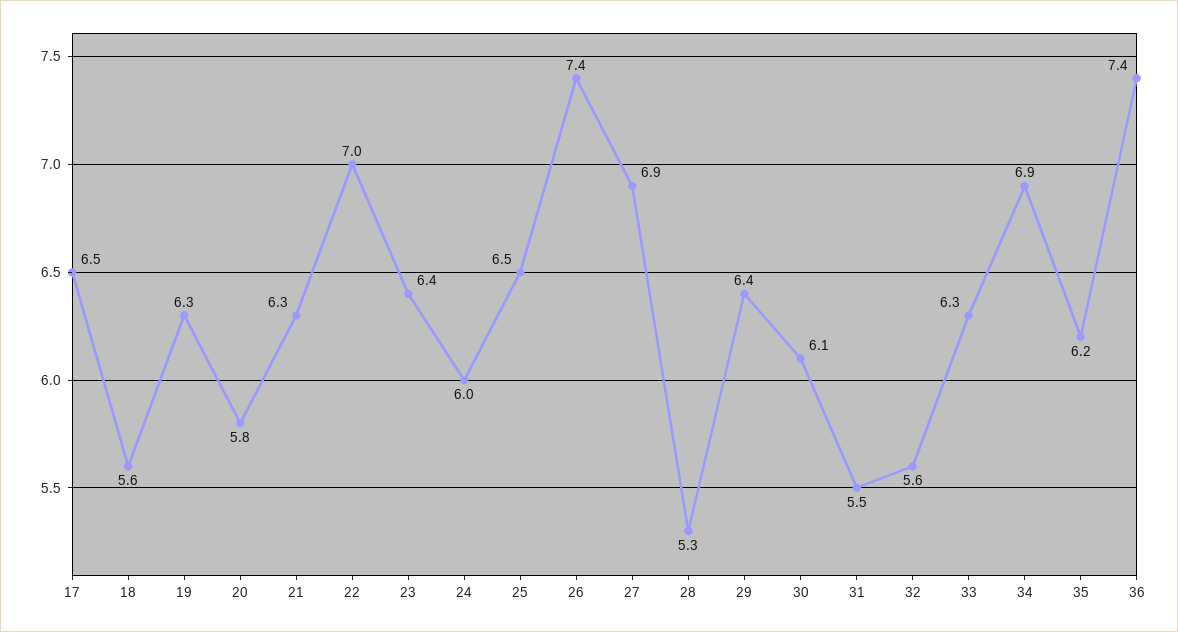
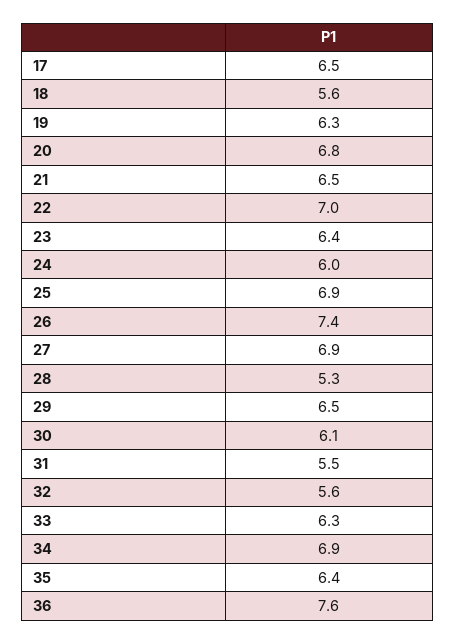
20: 5.8 -> 6.8
21: 6.3 -> 6.5
25: 6.5 -> 6.9
29: 6.4 -> 6.5
35: 6.2 -> 6.4
36: 7.4 -> 7.6

